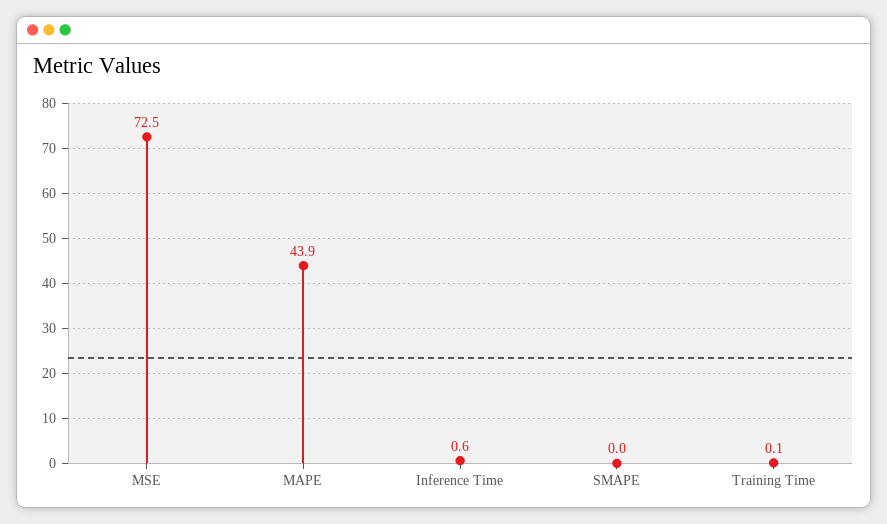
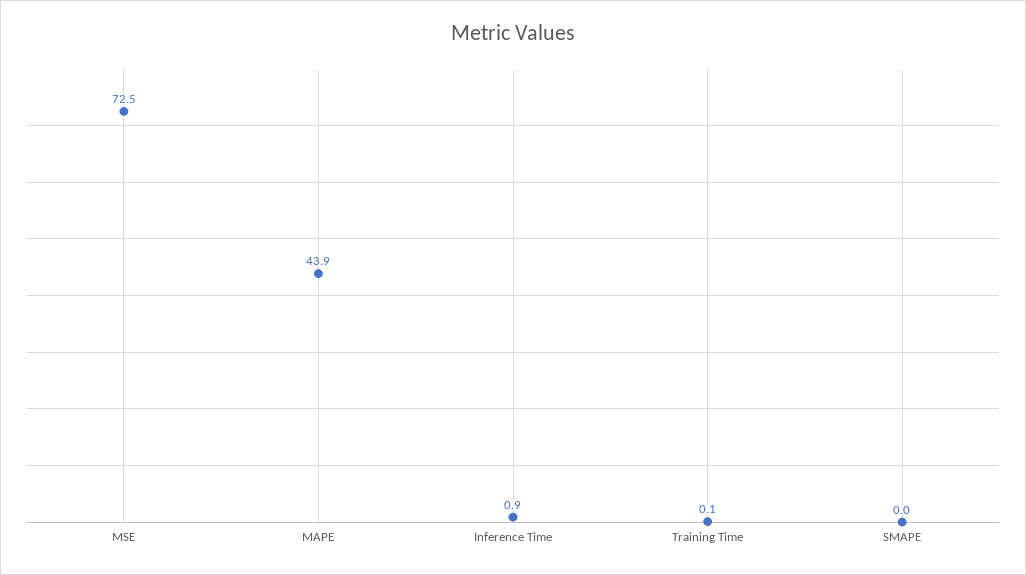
Inference Time: 0.6 -> 0.9

